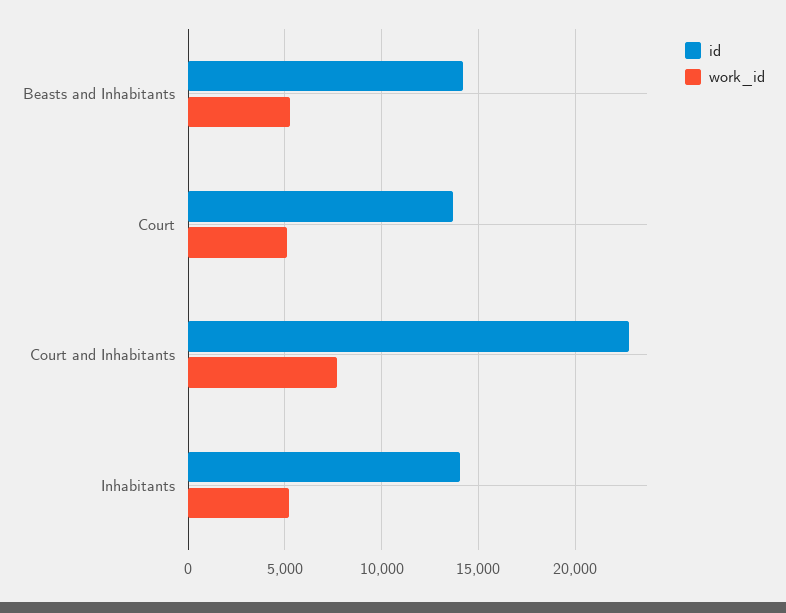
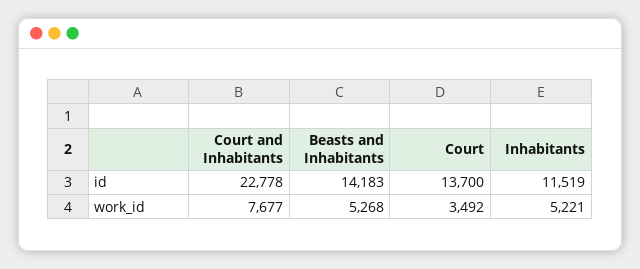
work_id, Court: 5000 -> 3492
id, Inhabitants: 14000 -> 11519

